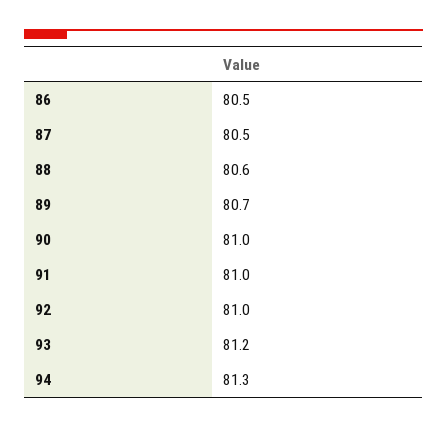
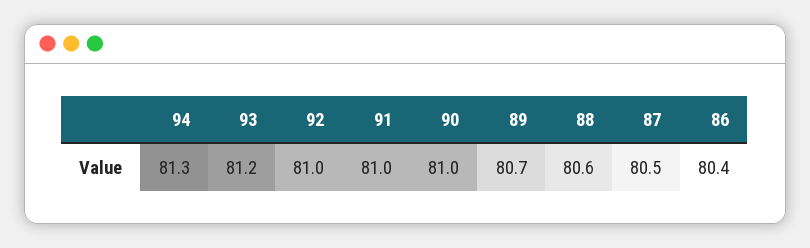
86: 80.5 -> 80.4

